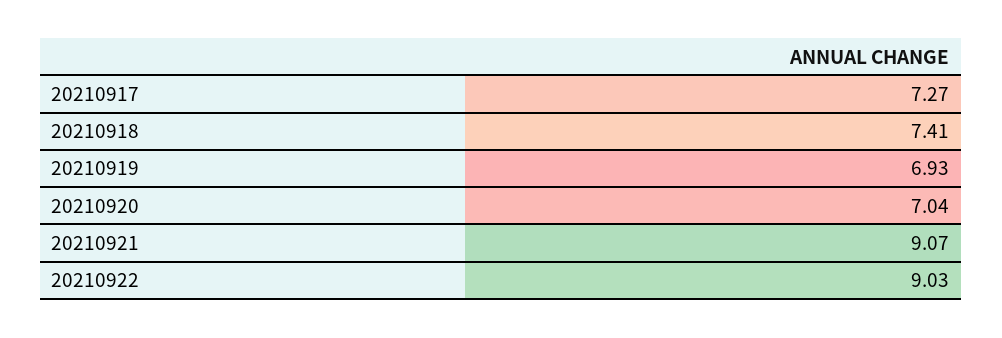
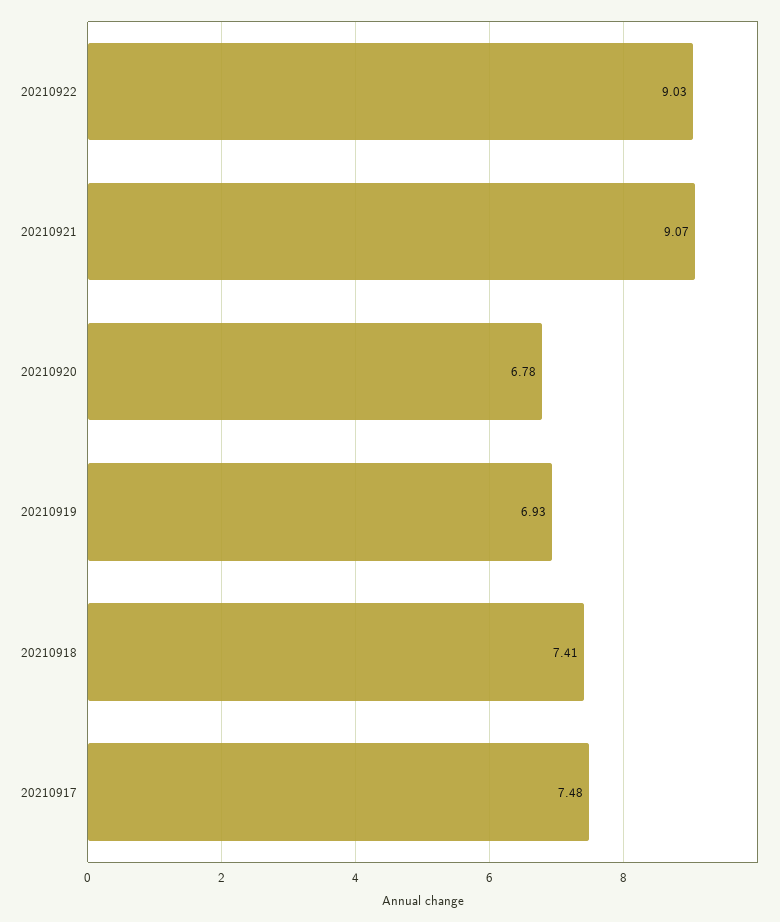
20210917: 7.27 -> 7.48
20210920: 7.04 -> 6.78

